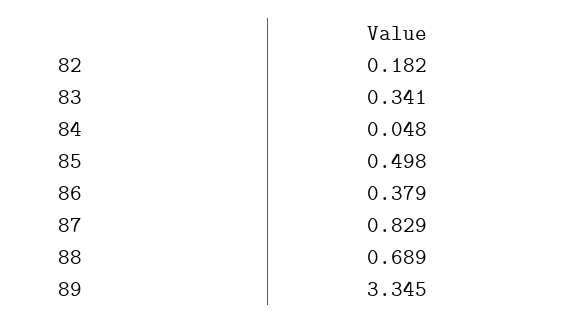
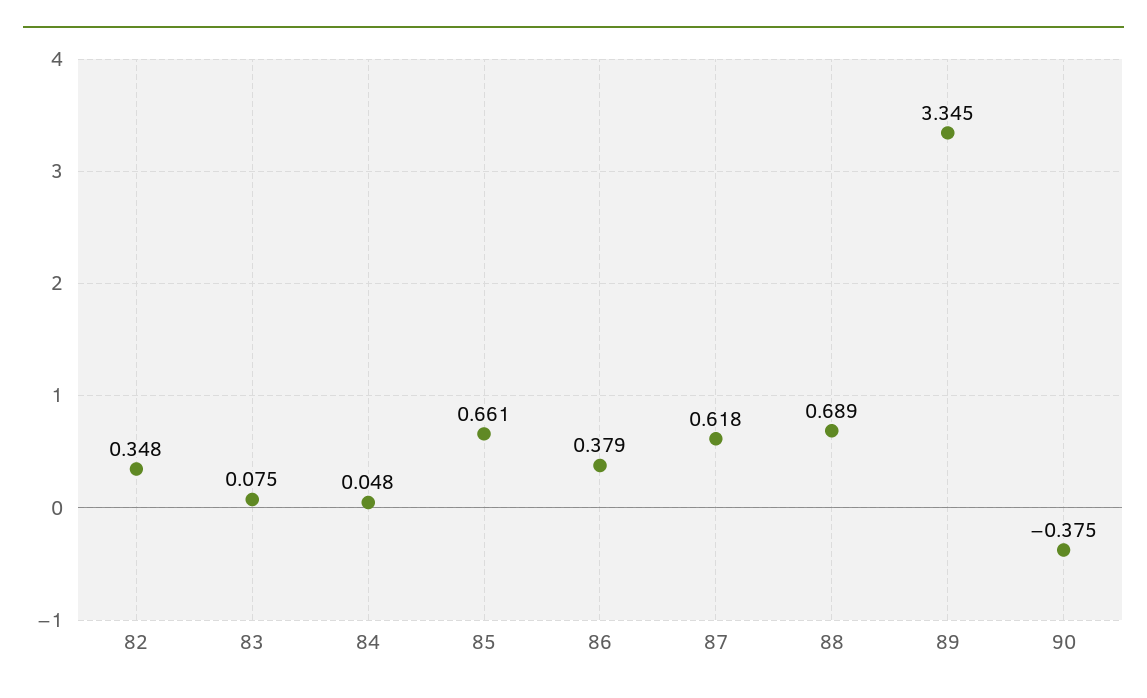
82: 0.182 -> 0.348
83: 0.341 -> 0.075
85: 0.498 -> 0.661
87: 0.829 -> 0.618
90: none -> -0.375

